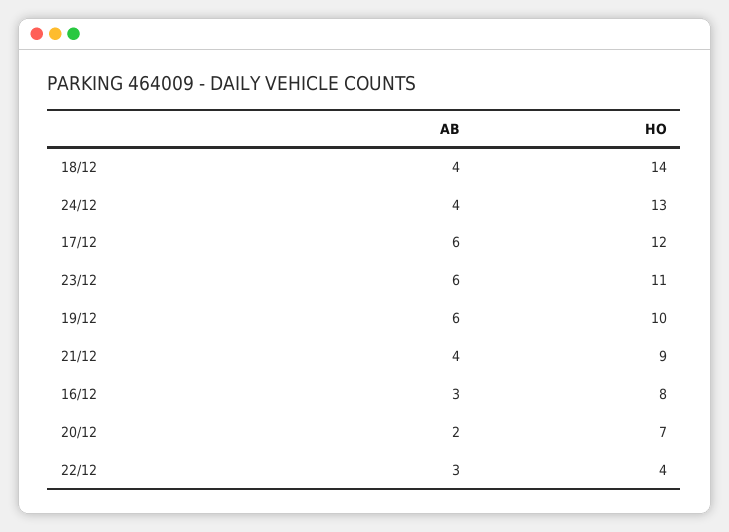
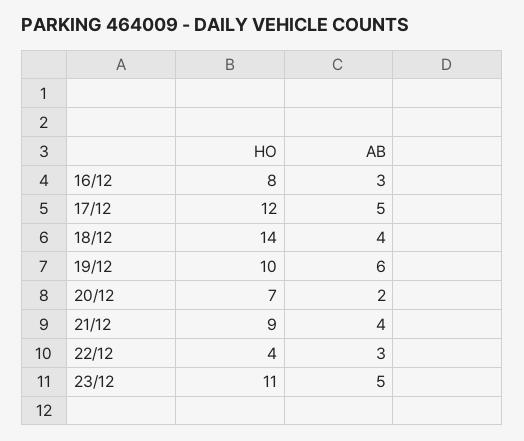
AB, 24/12: 4 -> none
HO, 24/12: 13 -> none
AB, 17/12: 6 -> 5
AB, 23/12: 6 -> 5

